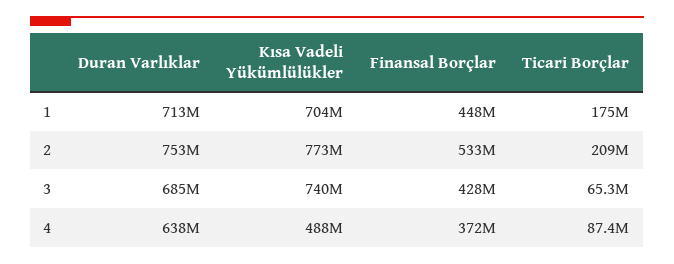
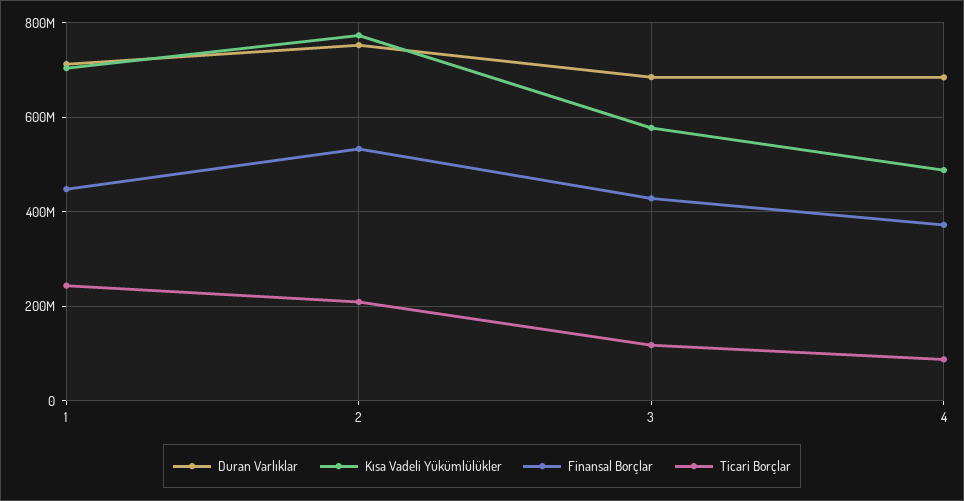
Ticari Borçlar, 1: 175000000 -> 240000000
Kısa Vadeli Yükümlülükler, 3: 740000000 -> 580000000
Ticari Borçlar, 3: 65300000 -> 120000000
Duran Varlıklar, 4: 638000000 -> 680000000

